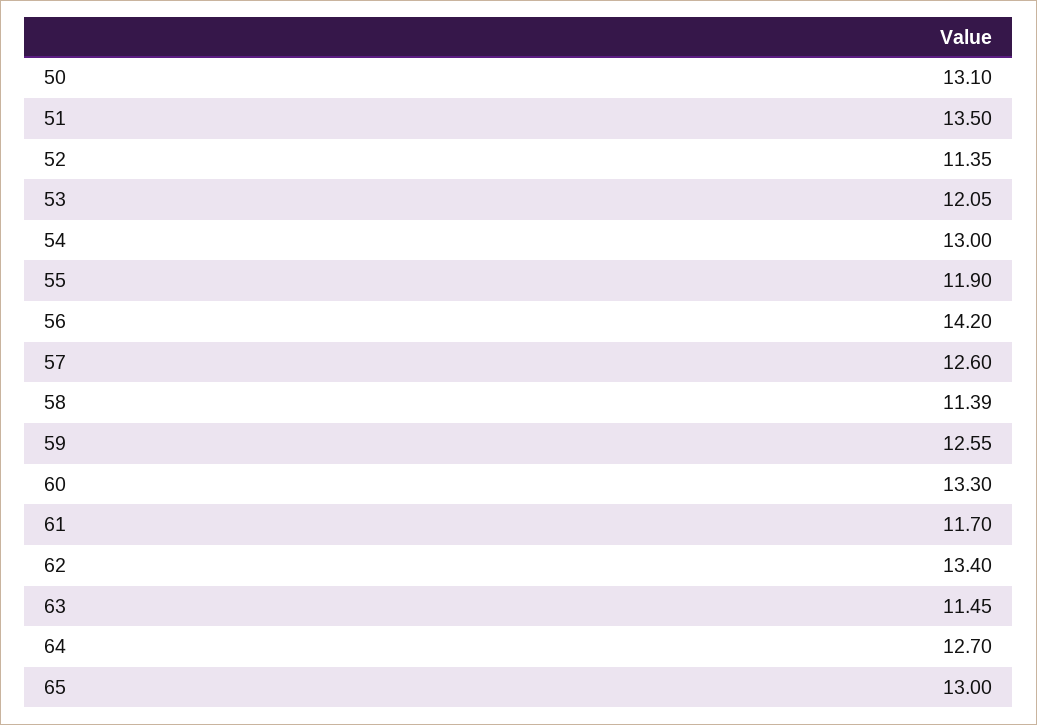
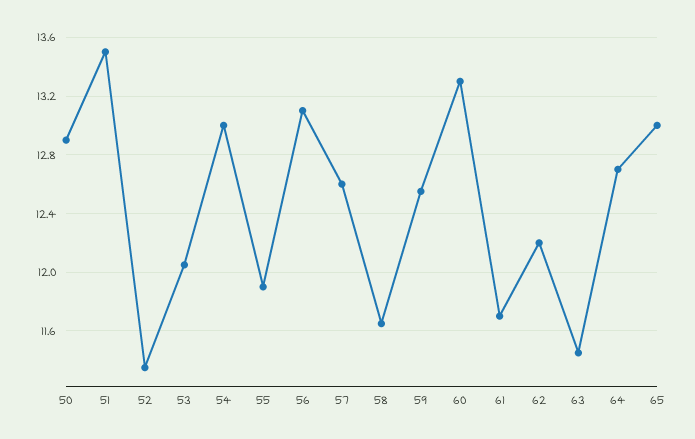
50: 13.1 -> 12.9
56: 14.2 -> 13.1
58: 11.39 -> 11.65
62: 13.4 -> 12.2

